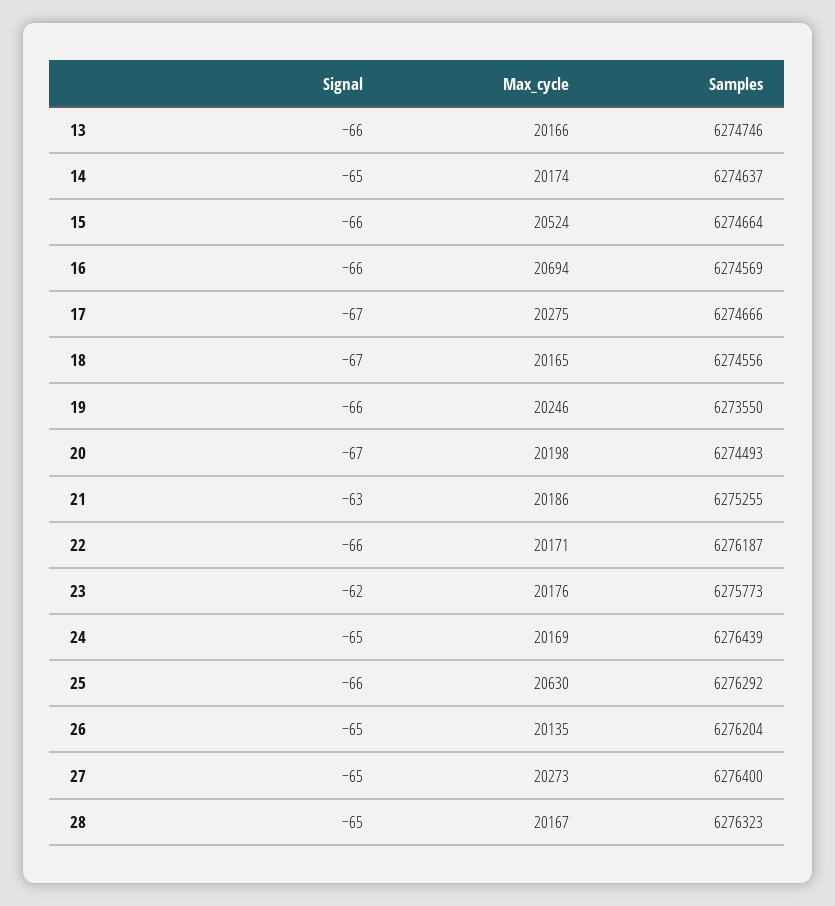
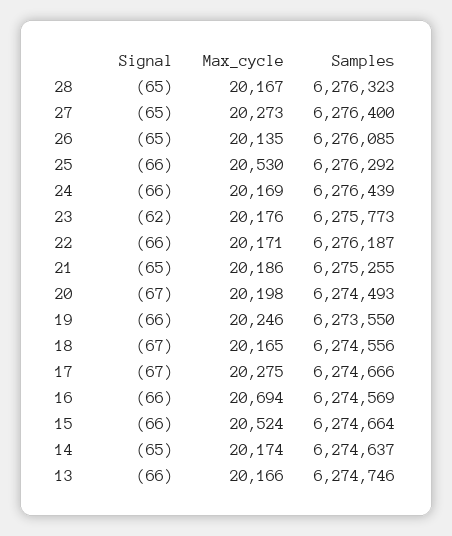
Signal, 21: -63 -> -65
Signal, 24: -65 -> -66
Max_cycle, 25: 20630 -> 20530
Samples, 26: 6276204 -> 6276085

